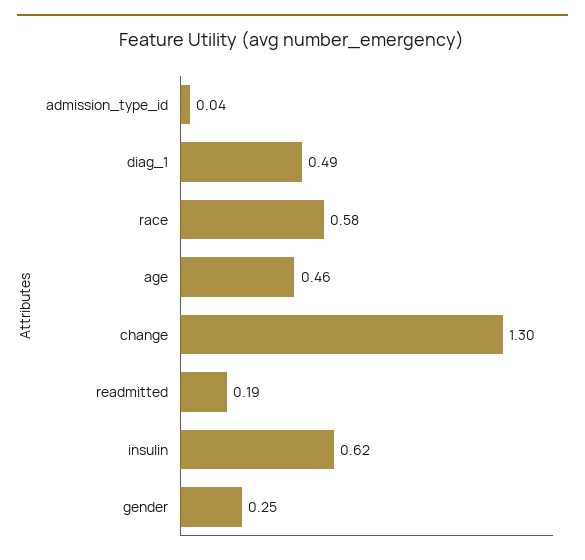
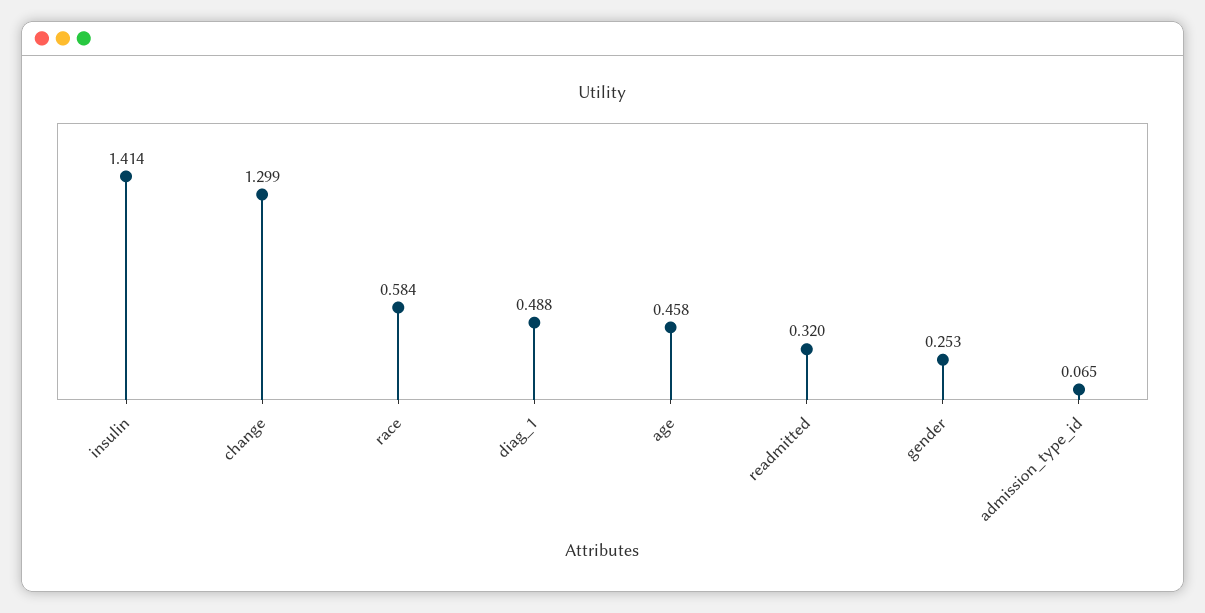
admission_type_id: 0.04 -> 0.065
readmitted: 0.19 -> 0.32
insulin: 0.62 -> 1.414

